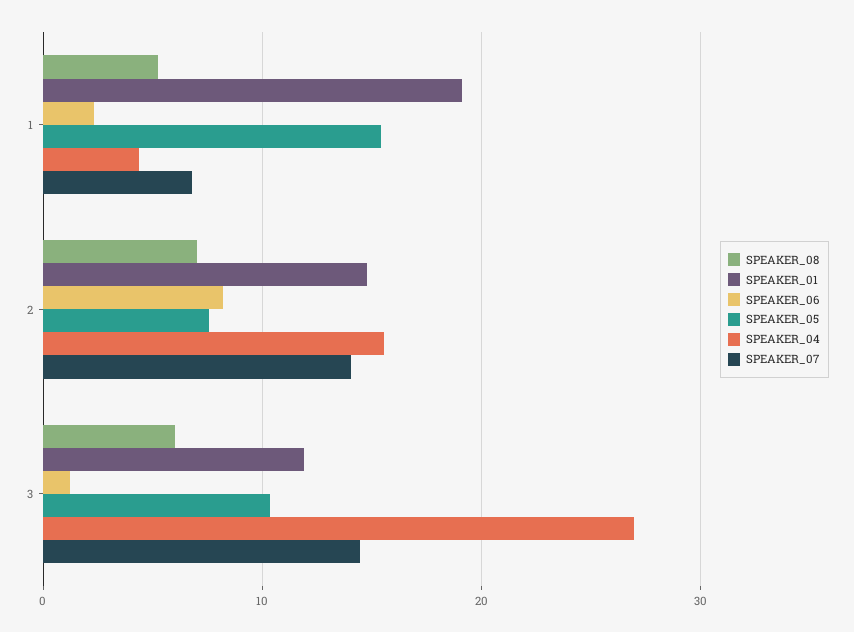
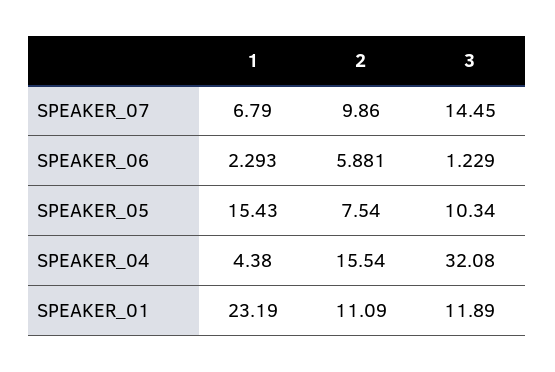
SPEAKER_08, 1: 5 -> none
SPEAKER_01, 1: 19 -> 23.19
SPEAKER_08, 2: 7 -> none
SPEAKER_01, 2: 15 -> 11.09
SPEAKER_06, 2: 8 -> 5.881
SPEAKER_07, 2: 14 -> 9.86
SPEAKER_08, 3: 6 -> none
SPEAKER_04, 3: 27 -> 32.08

